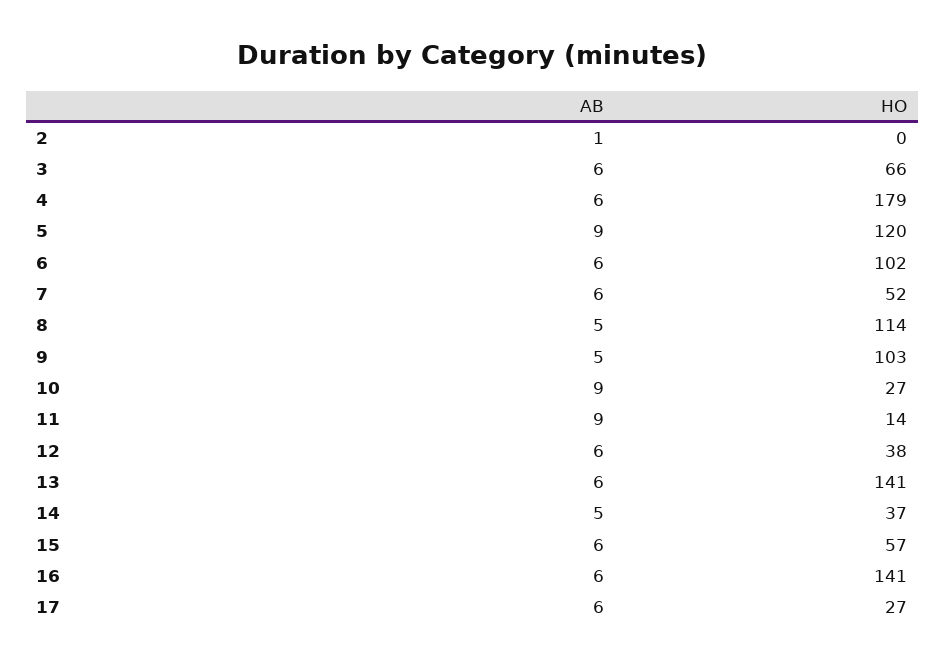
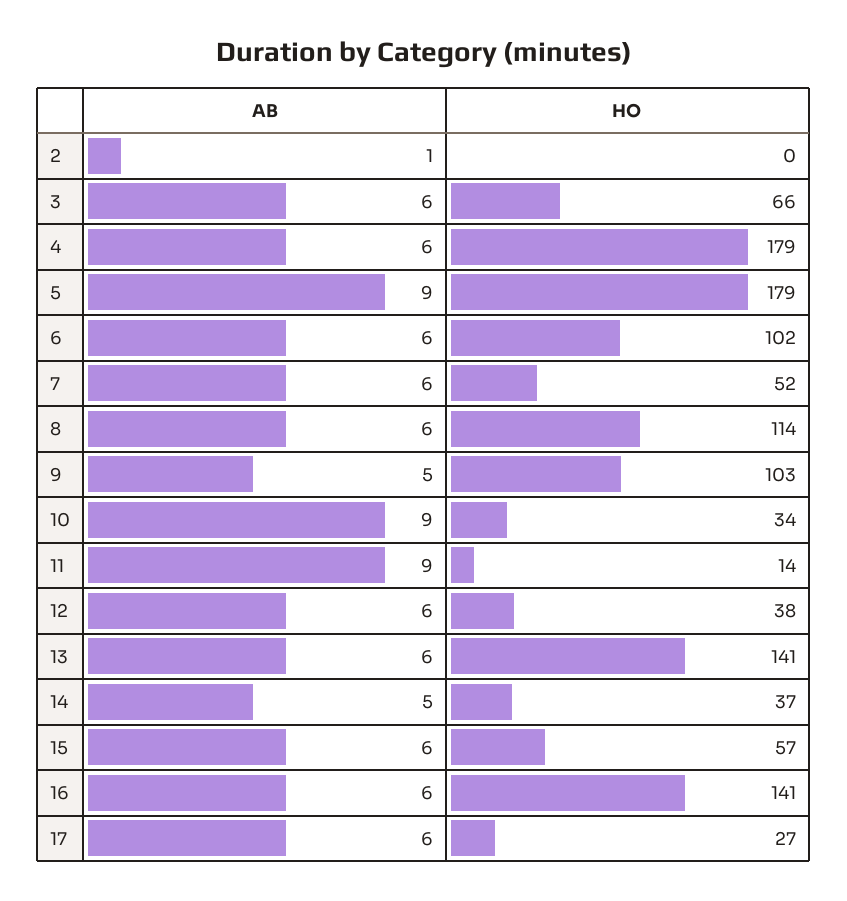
HO, 5: 120 -> 179
AB, 8: 5 -> 6
HO, 10: 27 -> 34

